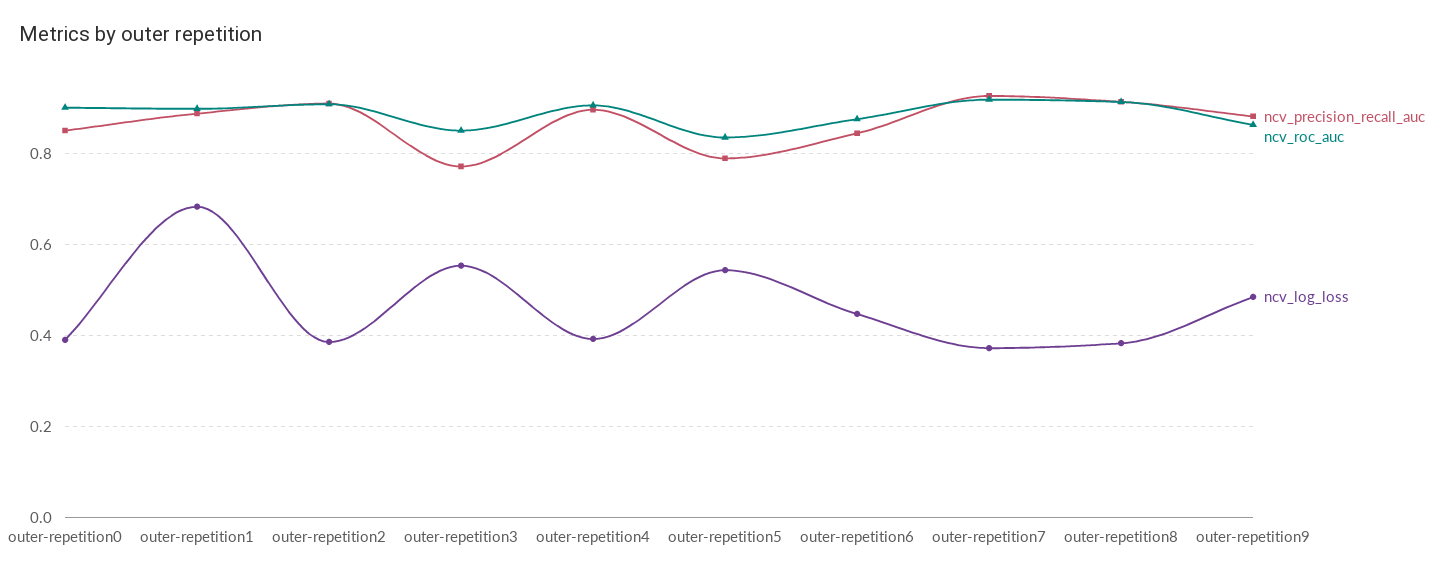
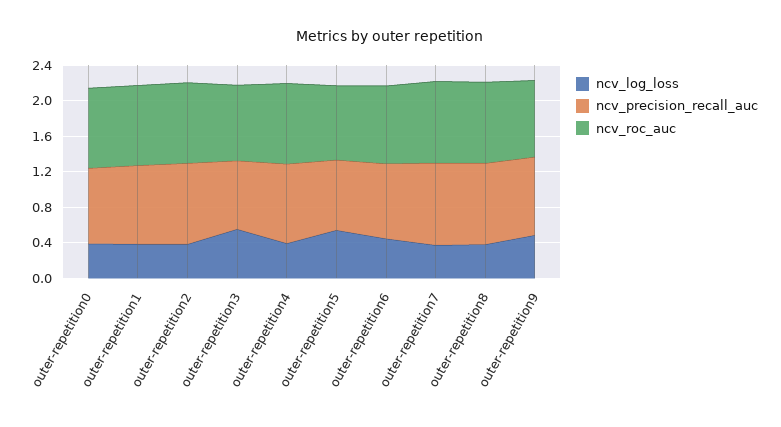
ncv_log_loss, outer-repetition1: 0.68 -> 0.4

